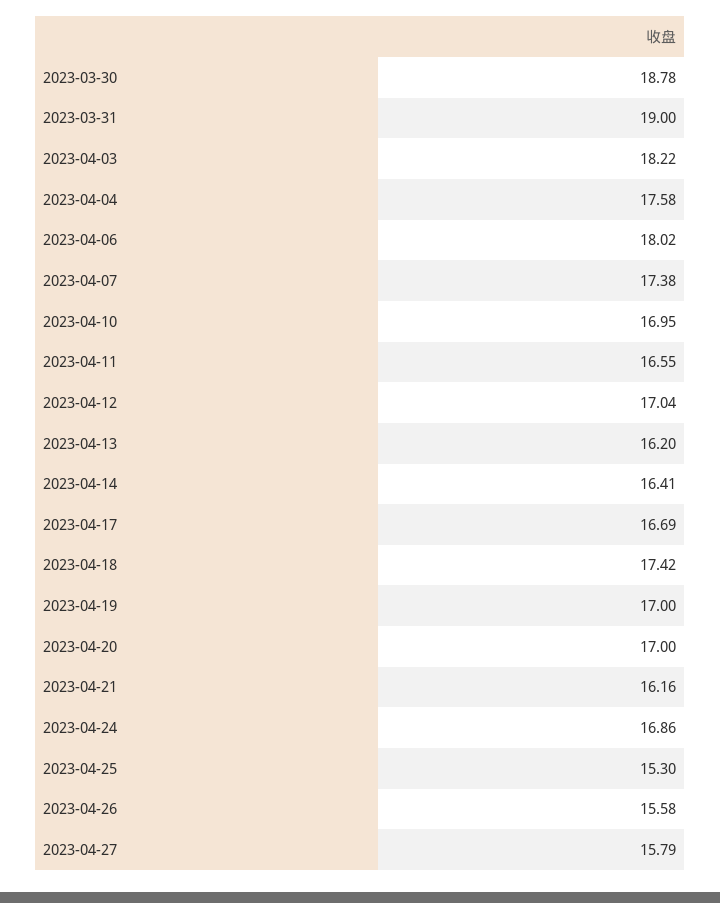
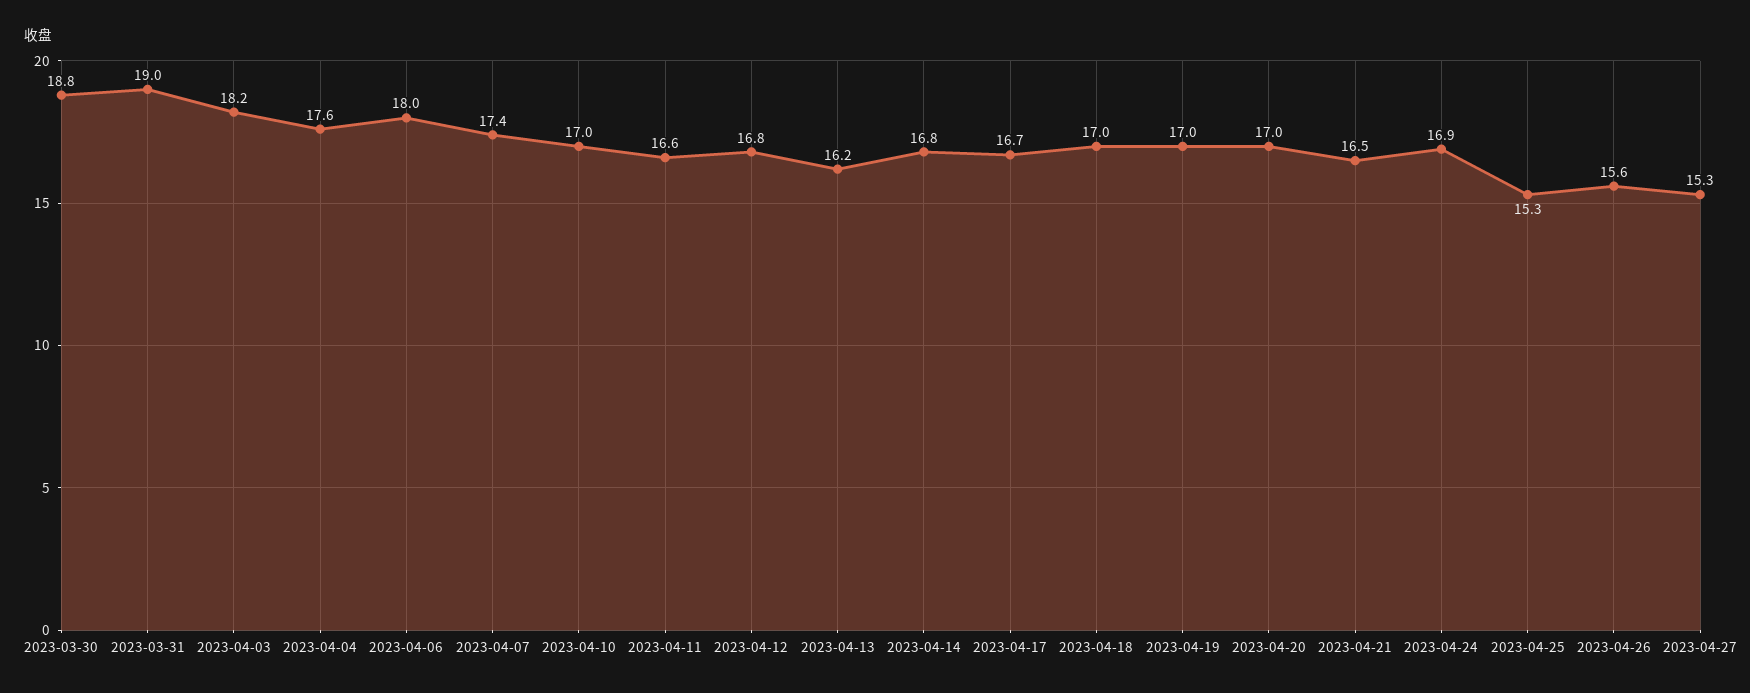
2023-04-12: 17.04 -> 16.8
2023-04-14: 16.41 -> 16.8
2023-04-18: 17.42 -> 17
2023-04-21: 16.16 -> 16.5
2023-04-27: 15.79 -> 15.3

